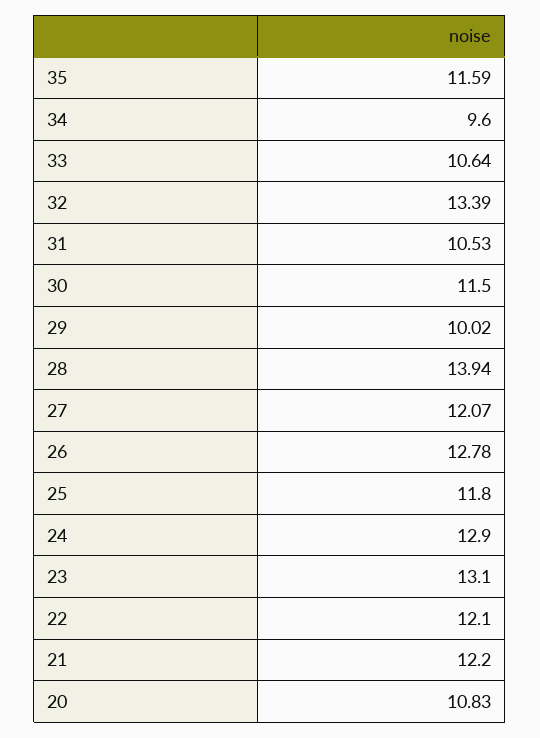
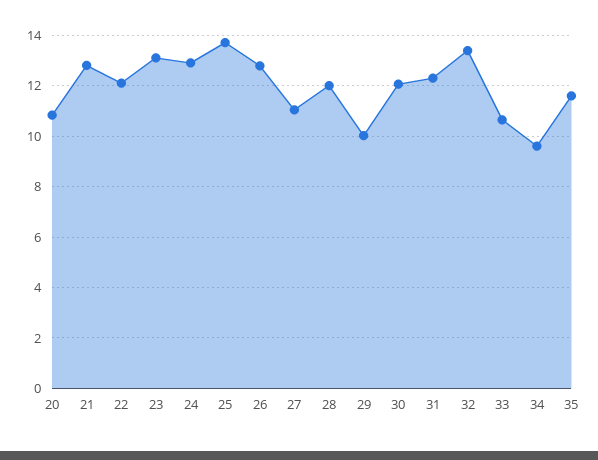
31: 10.53 -> 12.25
30: 11.5 -> 12
28: 13.94 -> 12
27: 12.07 -> 11
25: 11.8 -> 13.75
21: 12.2 -> 12.75

